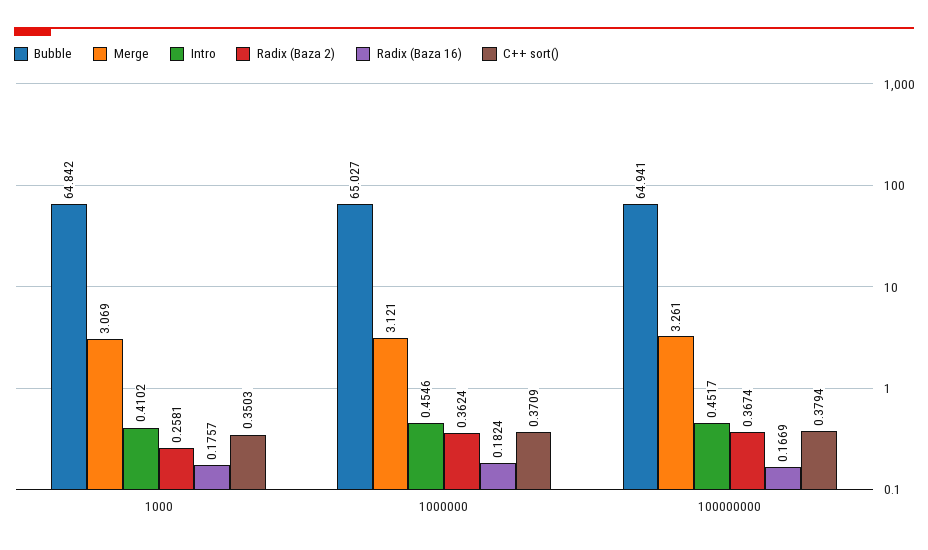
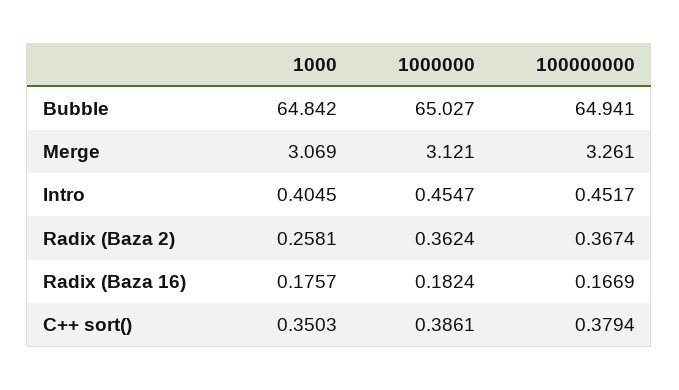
Intro, 1000: 0.4102 -> 0.4045
Intro, 1000000: 0.4546 -> 0.4547
C++ sort(), 1000000: 0.3709 -> 0.3861

